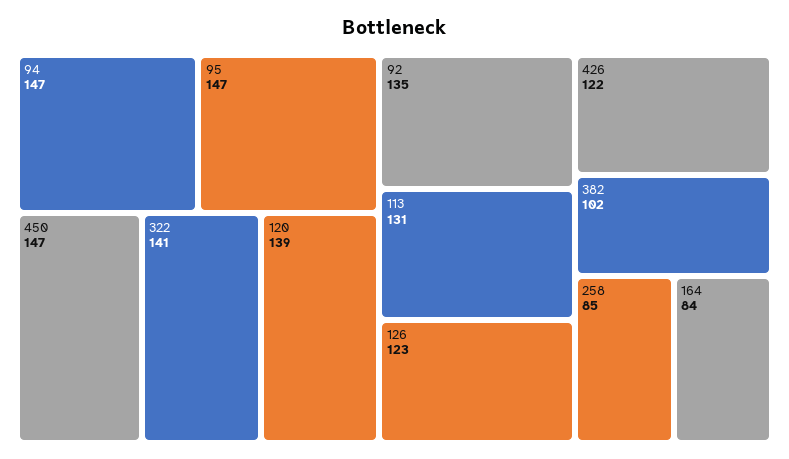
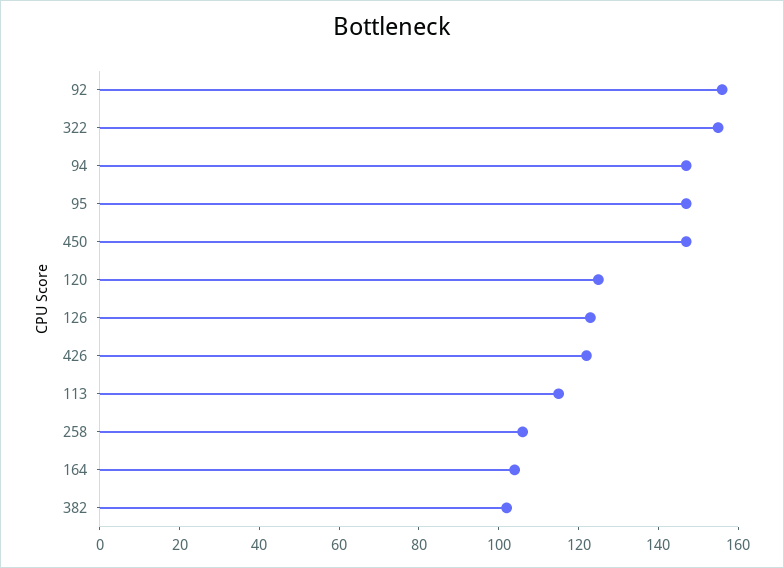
322: 141 -> 155
120: 139 -> 125
92: 135 -> 155
113: 131 -> 115
258: 85 -> 105
164: 84 -> 105

